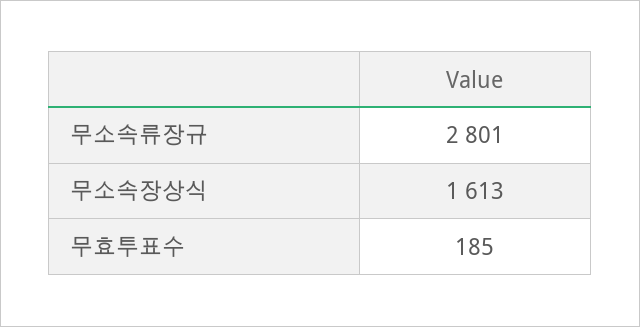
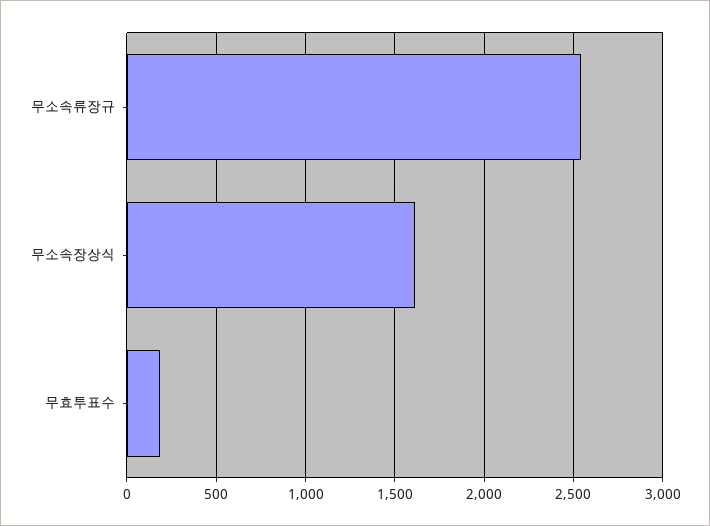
무소속류장규: 2801 -> 2550

